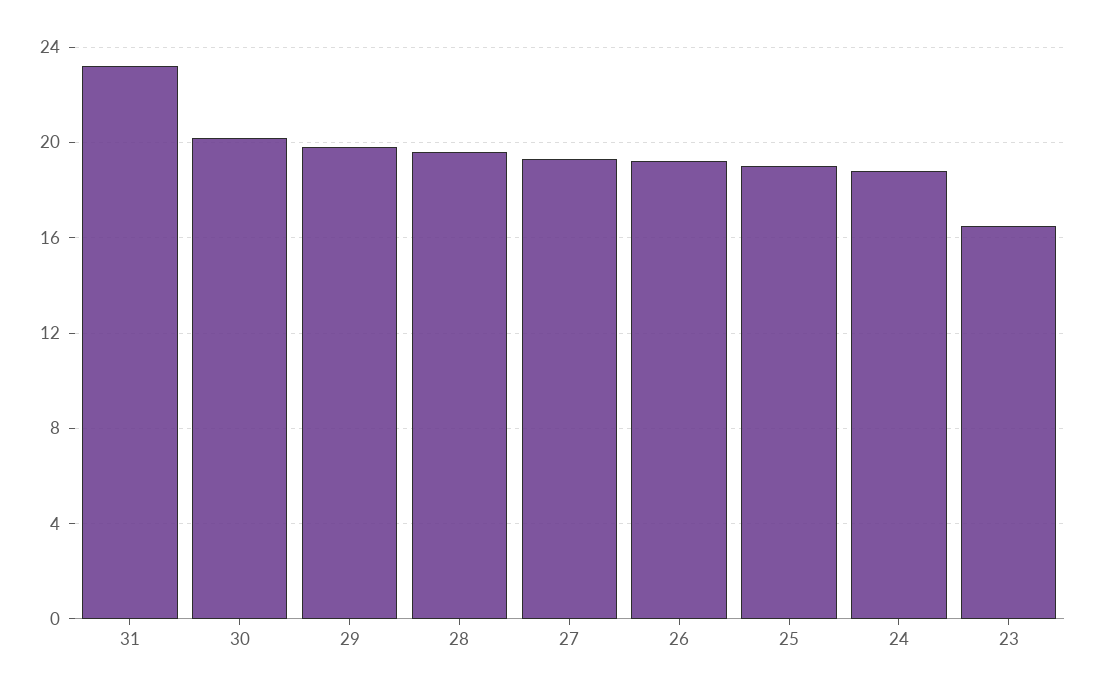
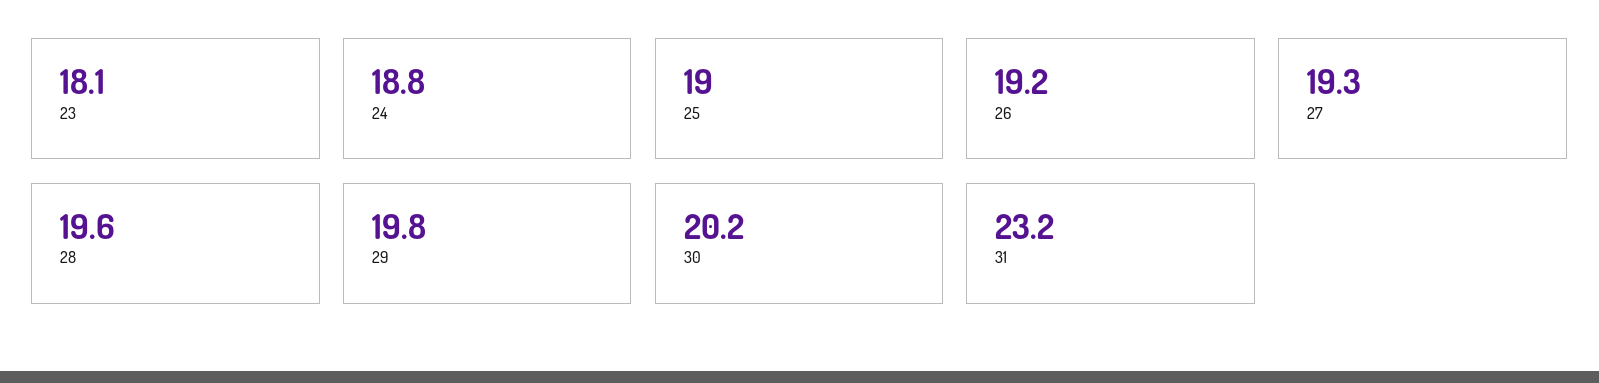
23: 16.5 -> 18.1

